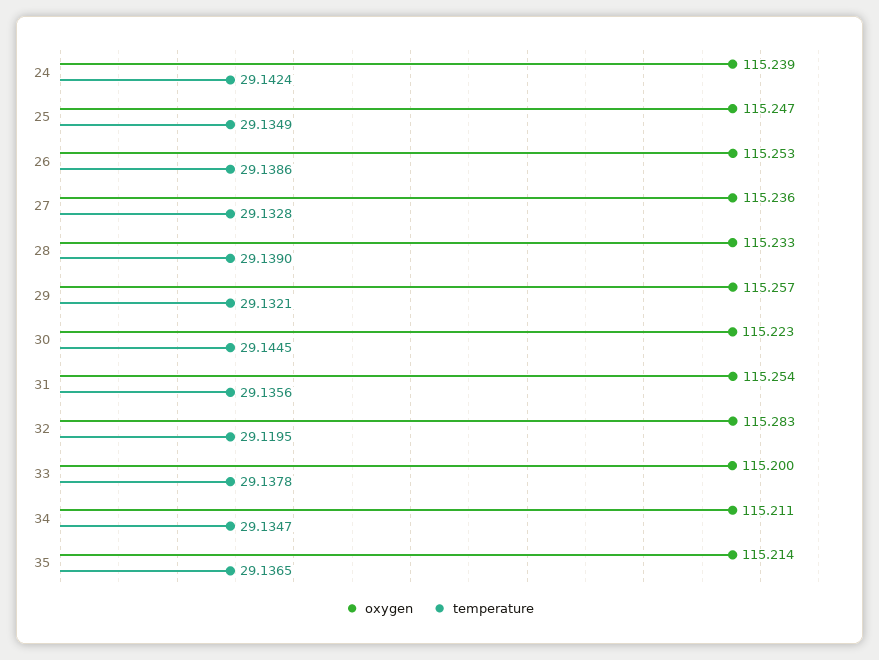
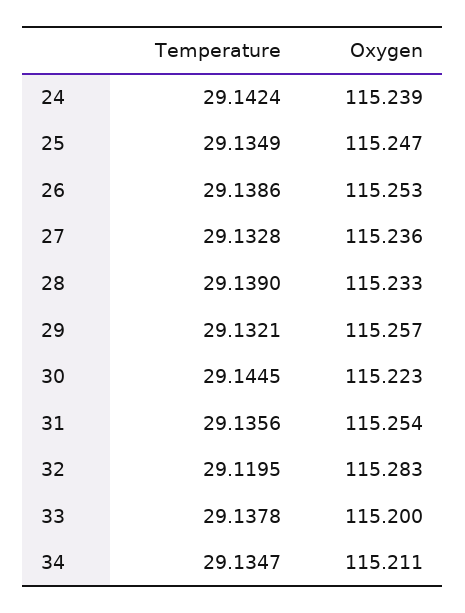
oxygen, 35: 115.214 -> none
temperature, 35: 29.1365 -> none

